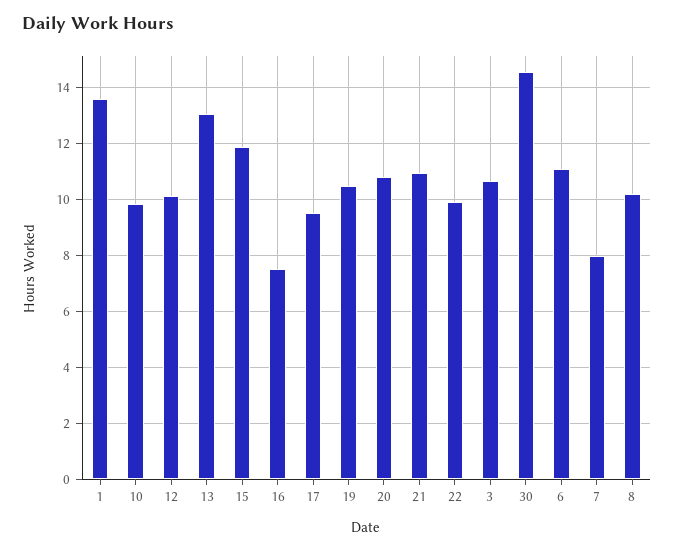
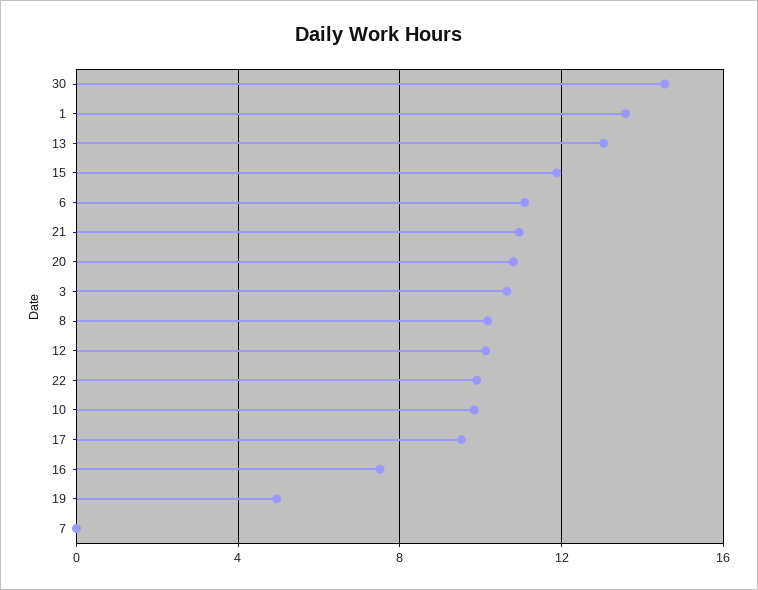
19: 10.5 -> 5
7: 8 -> 0

